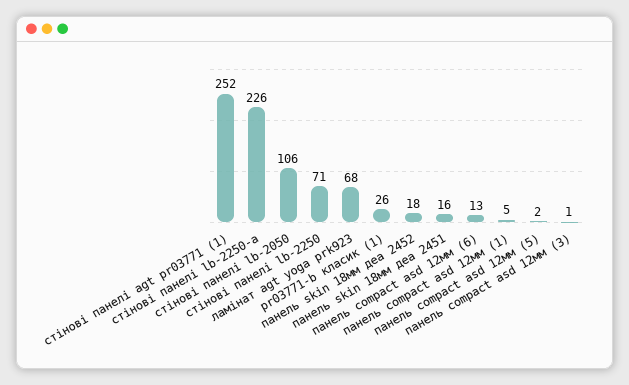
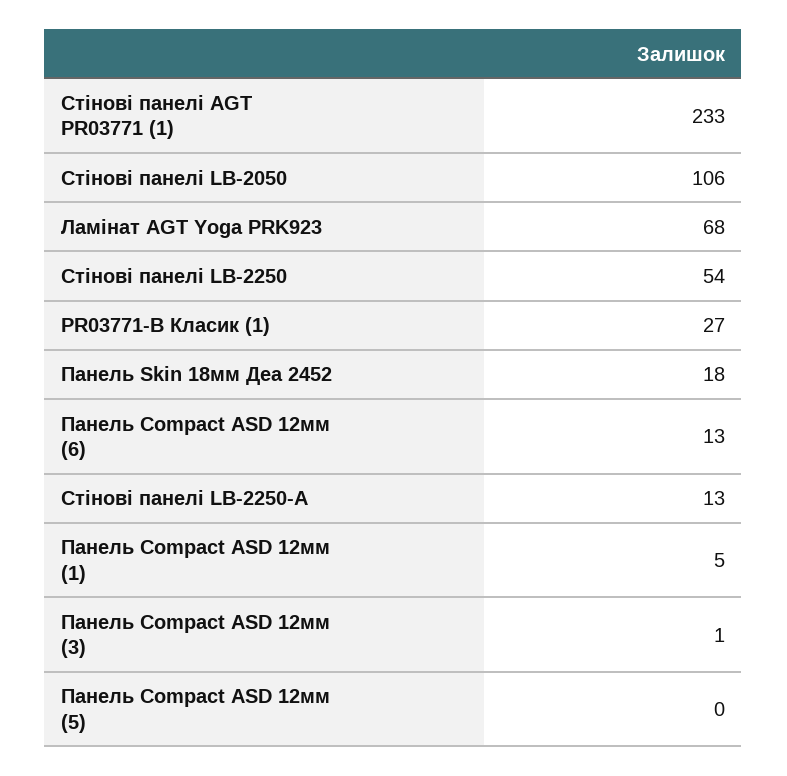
стінові панелі agt pr03771 (1): 252 -> 233
стінові панелі lb-2250-а: 226 -> 13
стінові панелі lb-2250: 71 -> 54
pr03771-b класик (1): 26 -> 27
панель skin 18мм деа 2451: 16 -> none
панель compact asd 12мм (5): 2 -> 0

